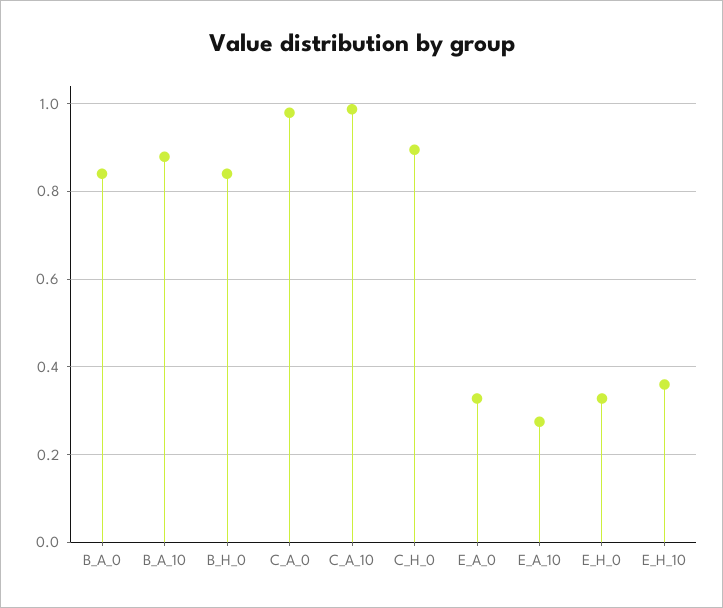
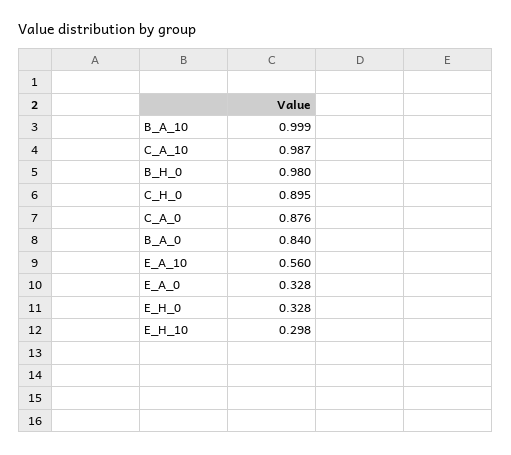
B_A_10: 0.88 -> 0.999
B_H_0: 0.84 -> 0.98
C_A_0: 0.98 -> 0.876
E_A_10: 0.28 -> 0.56
E_H_10: 0.36 -> 0.298

